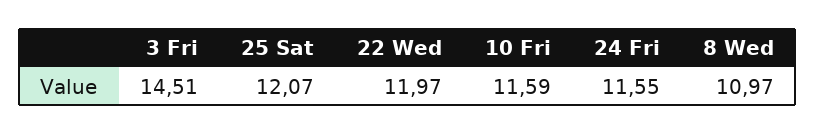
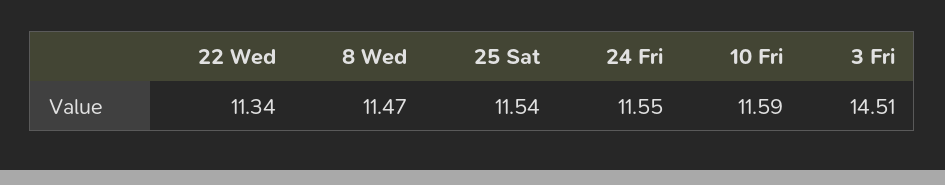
25 Sat: 12.07 -> 11.54
22 Wed: 11.97 -> 11.34
8 Wed: 10.97 -> 11.47

